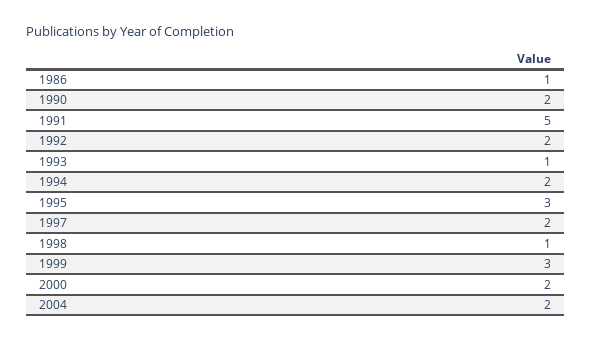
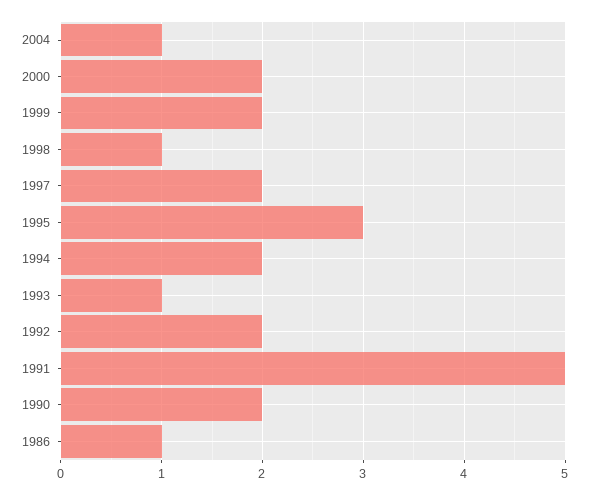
1999: 3 -> 2
2004: 2 -> 1

